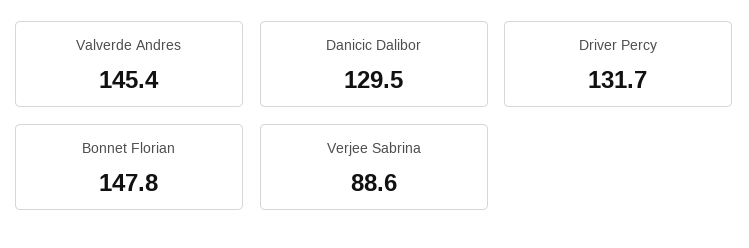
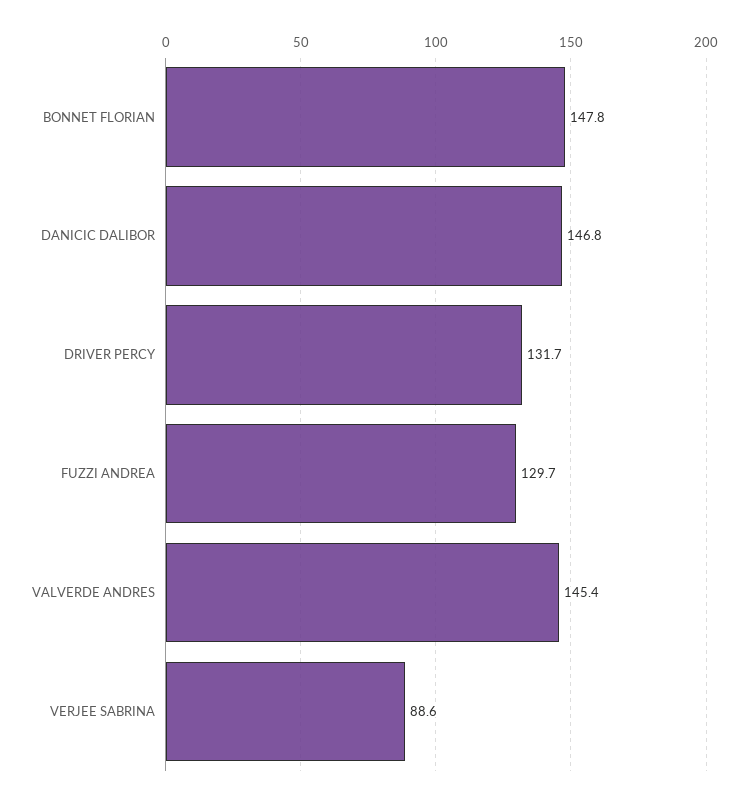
Danicic Dalibor: 129.5 -> 146.8
FUZZI ANDREA: none -> 129.7

